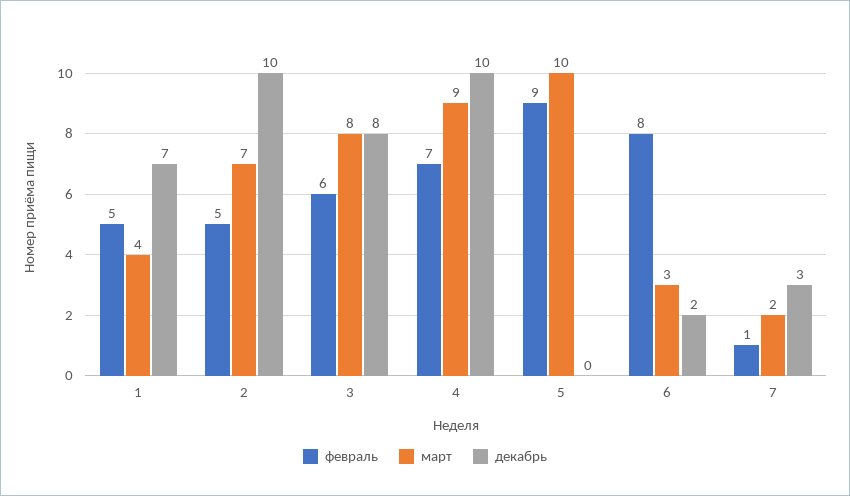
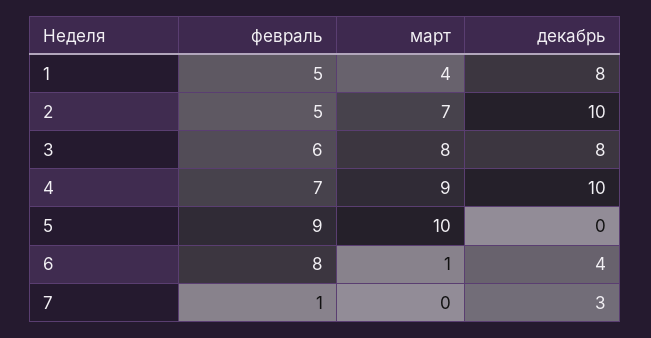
декабрь, 1: 7 -> 8
март, 6: 3 -> 1
декабрь, 6: 2 -> 4
март, 7: 2 -> 0

